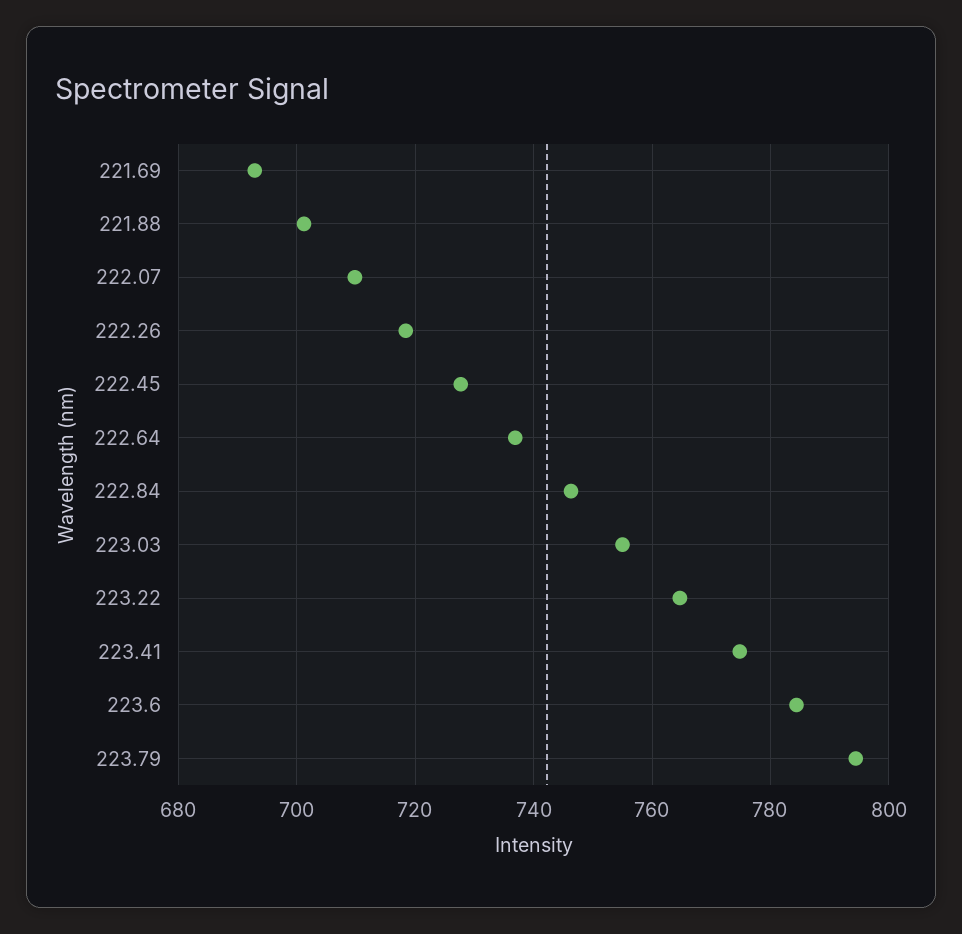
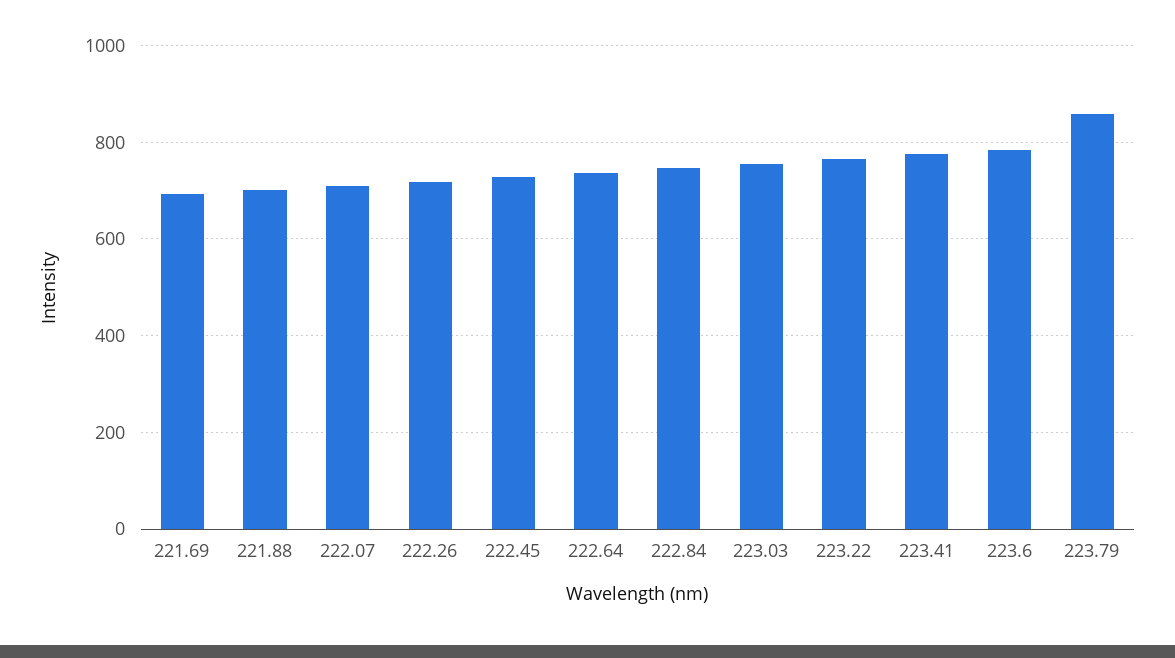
223.79: 794 -> 860

